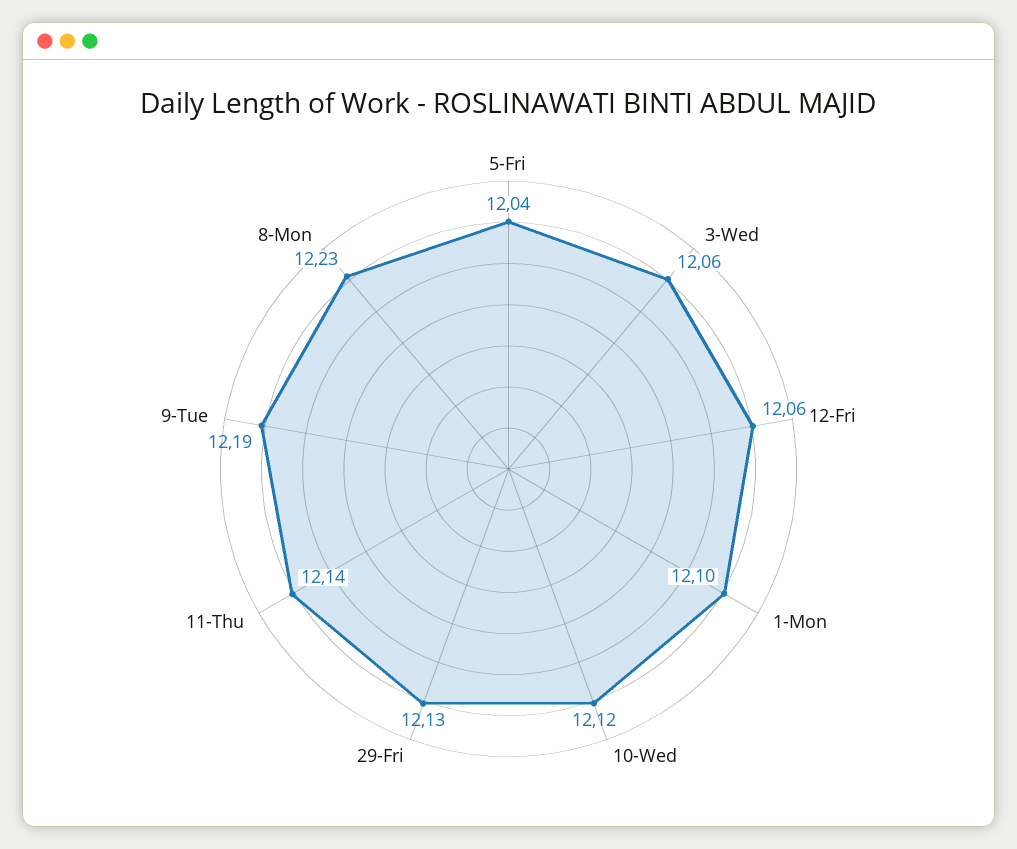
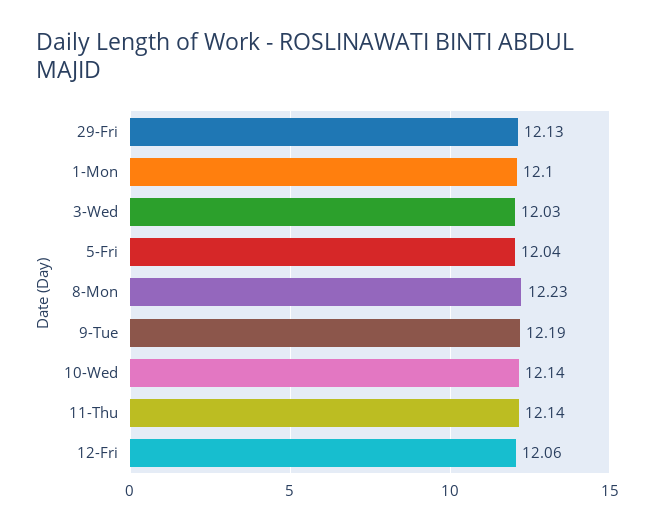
3-Wed: 12.06 -> 12.03
10-Wed: 12.12 -> 12.14

